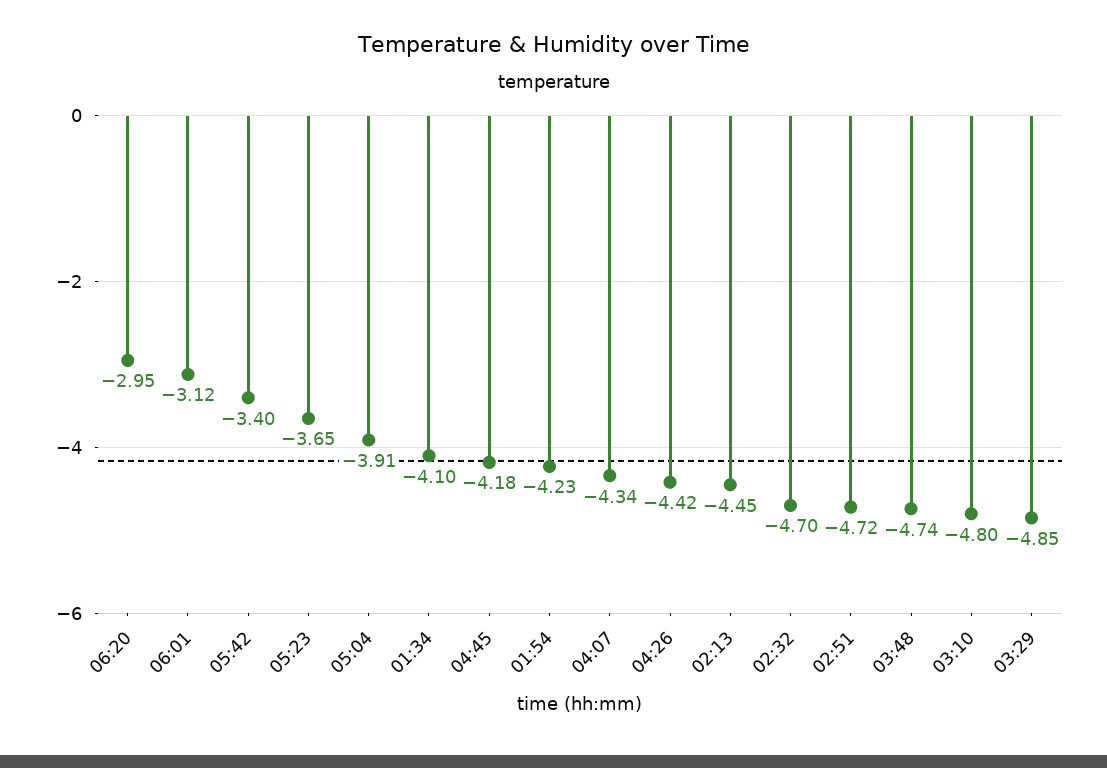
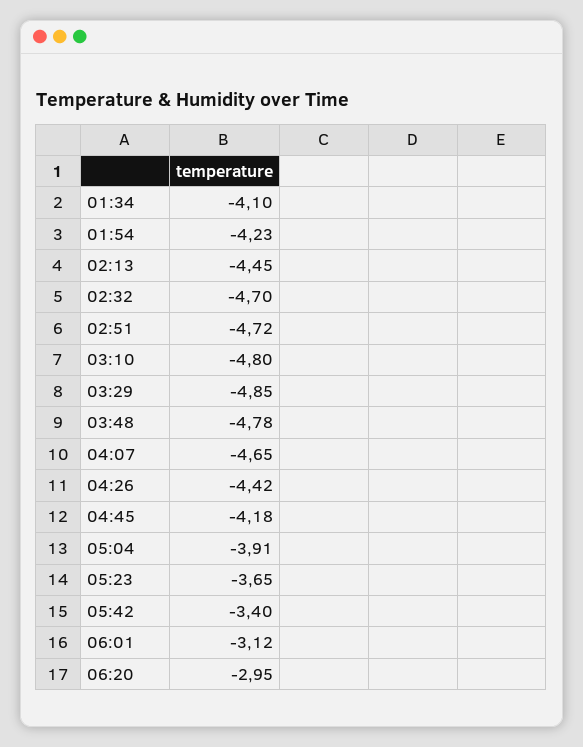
04:07: -4.34 -> -4.65
03:48: -4.74 -> -4.78

